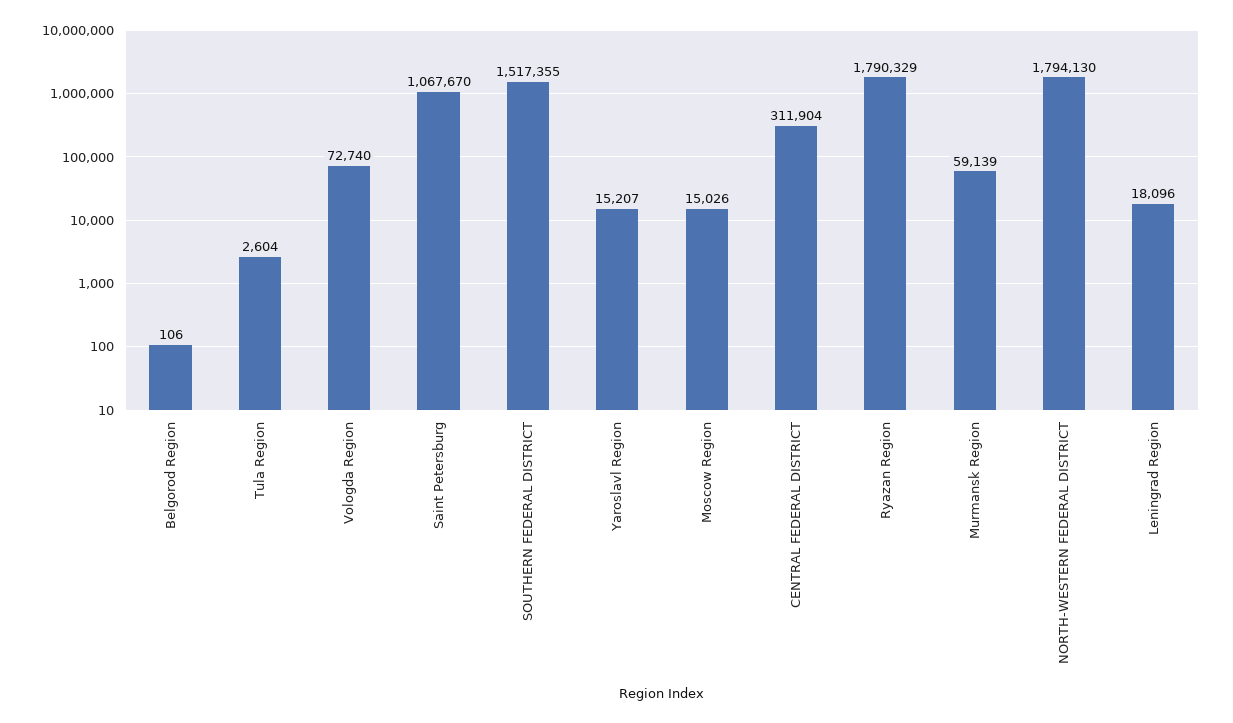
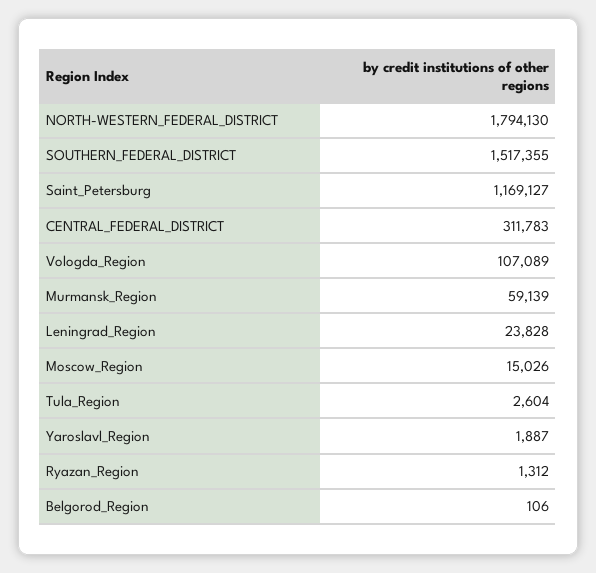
Vologda Region: 72740 -> 107089
Saint Petersburg: 1067670 -> 1169127
Yaroslavl Region: 15207 -> 1887
CENTRAL FEDERAL DISTRICT: 311904 -> 311783
Ryazan Region: 1790329 -> 1312
Leningrad Region: 18096 -> 23828

